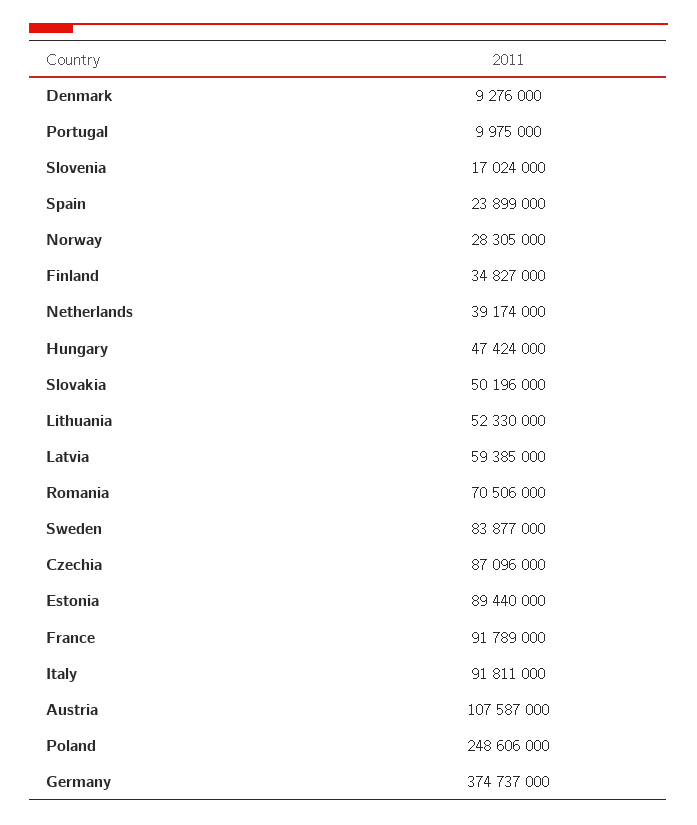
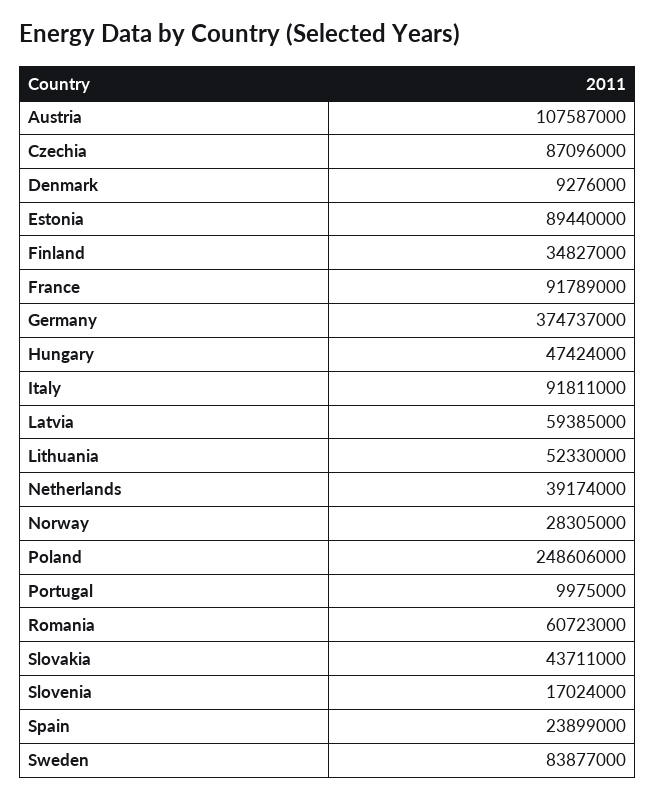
Slovakia: 50196000 -> 43711000
Romania: 70506000 -> 60723000

